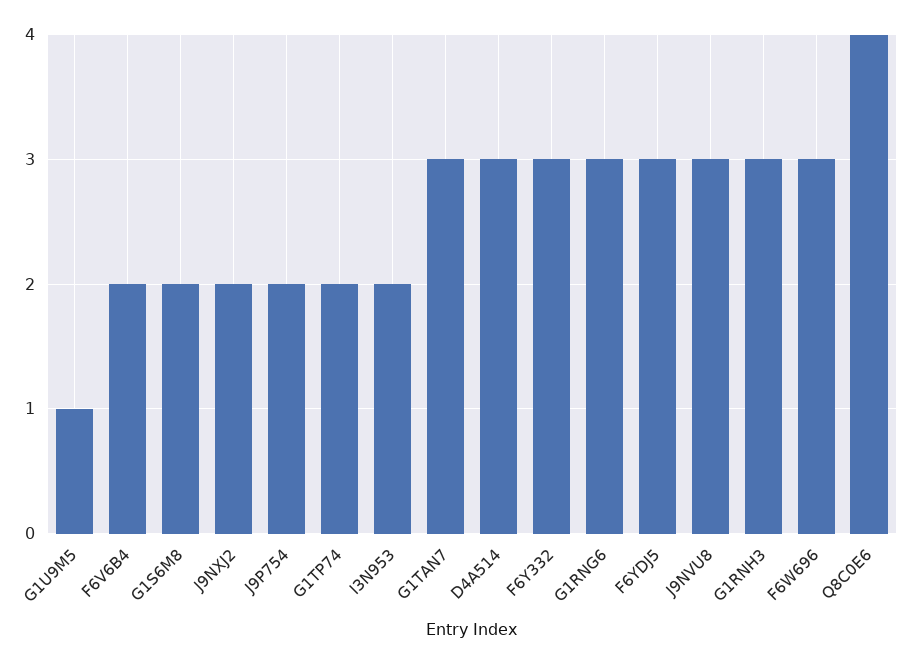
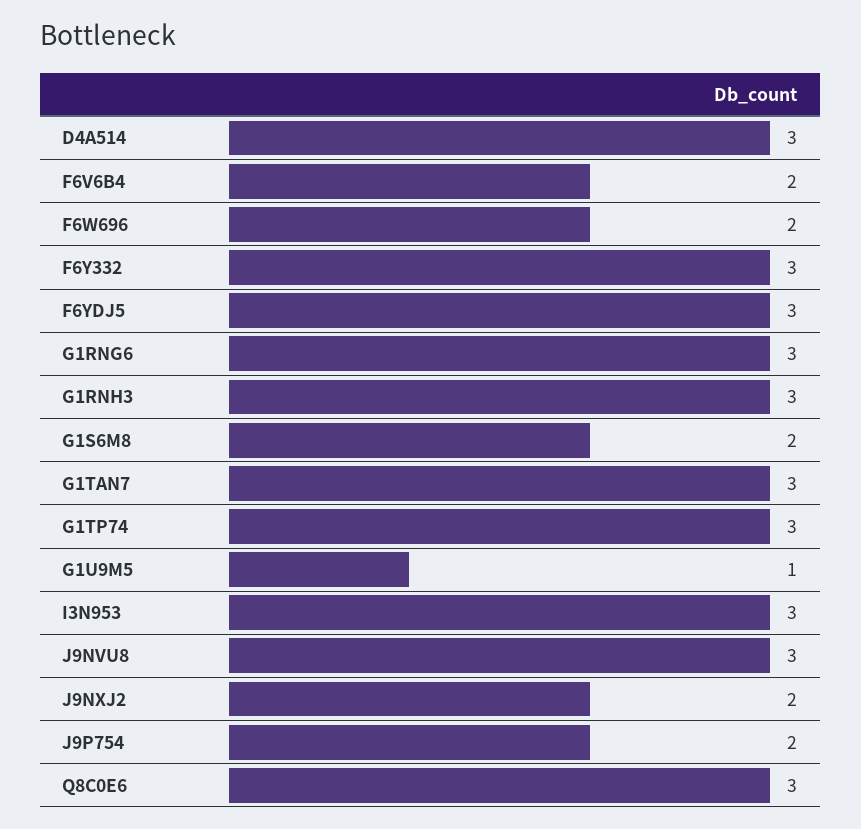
G1TP74: 2 -> 3
I3N953: 2 -> 3
F6W696: 3 -> 2
Q8C0E6: 4 -> 3

